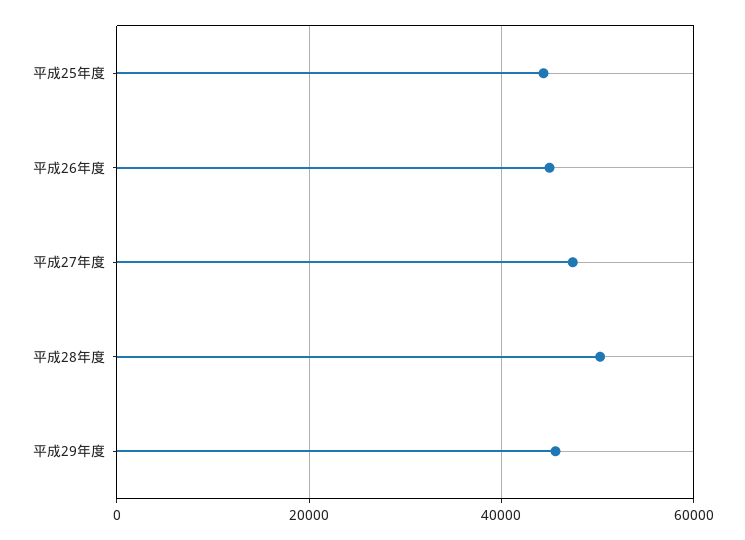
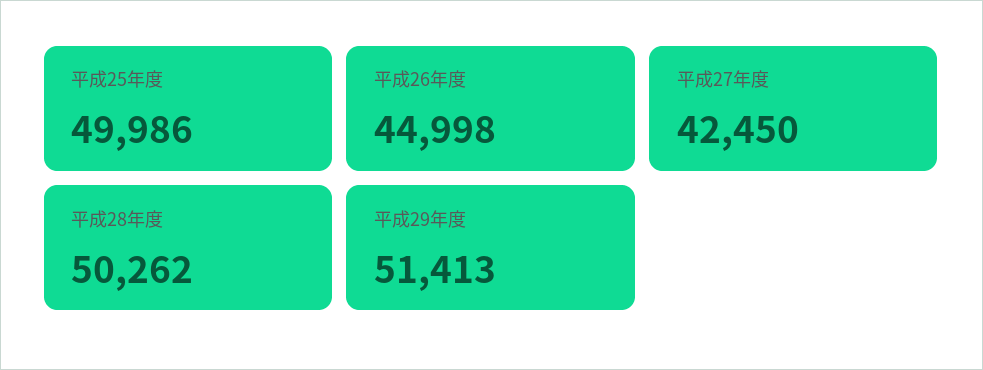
平成25年度: 44000 -> 49986
平成27年度: 48000 -> 42450
平成29年度: 46000 -> 51413

